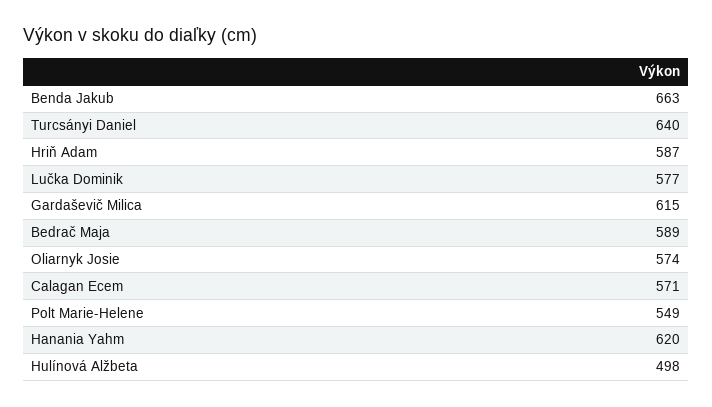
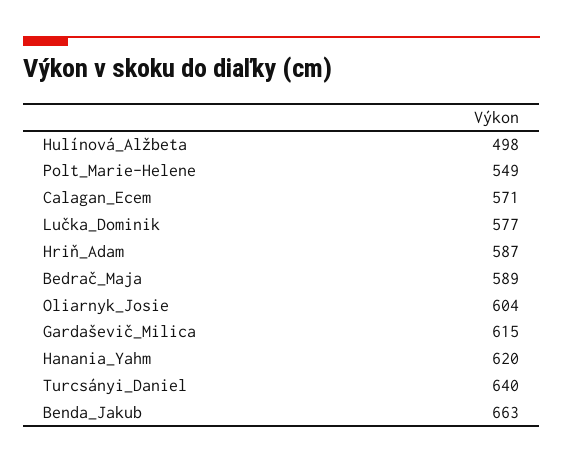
Oliarnyk Josie: 574 -> 604

